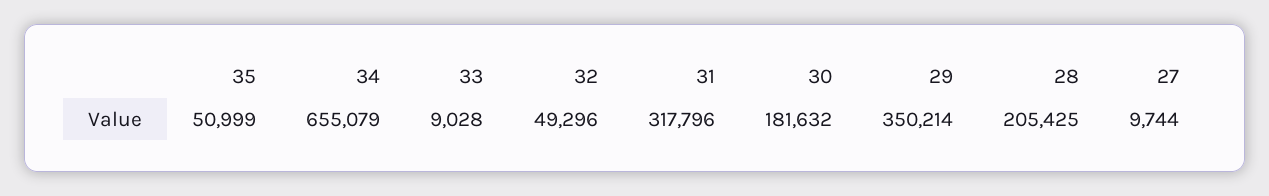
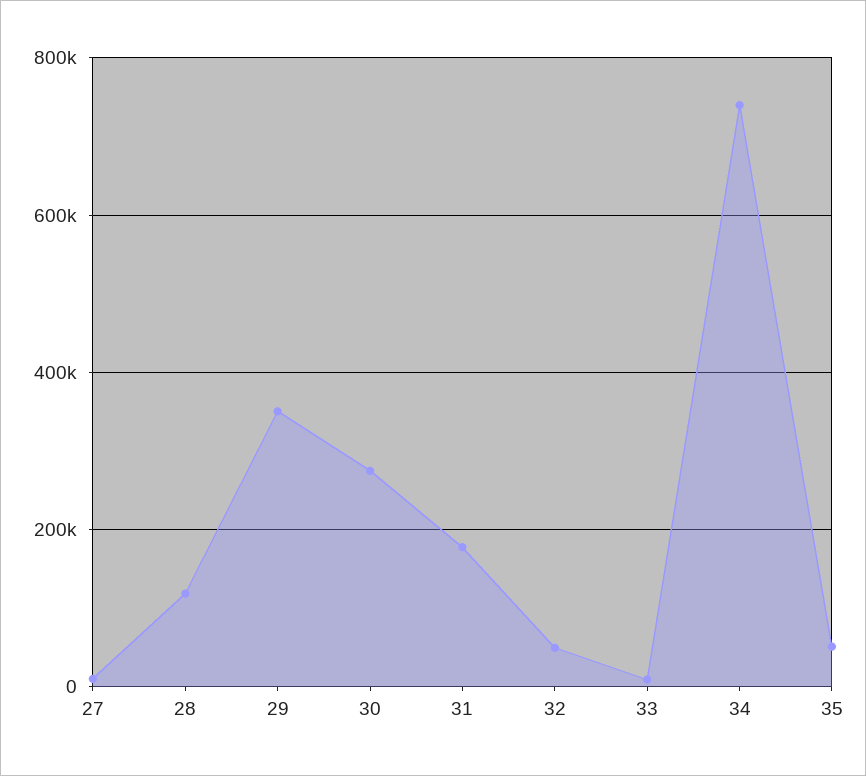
34: 655079 -> 740000
31: 317796 -> 180000
30: 181632 -> 280000
28: 205425 -> 120000

